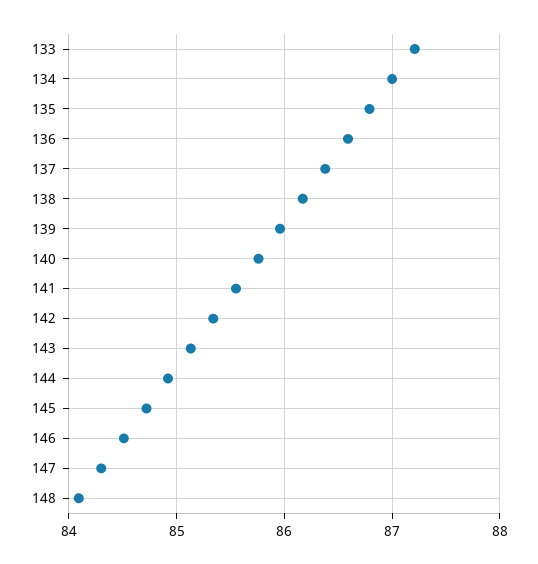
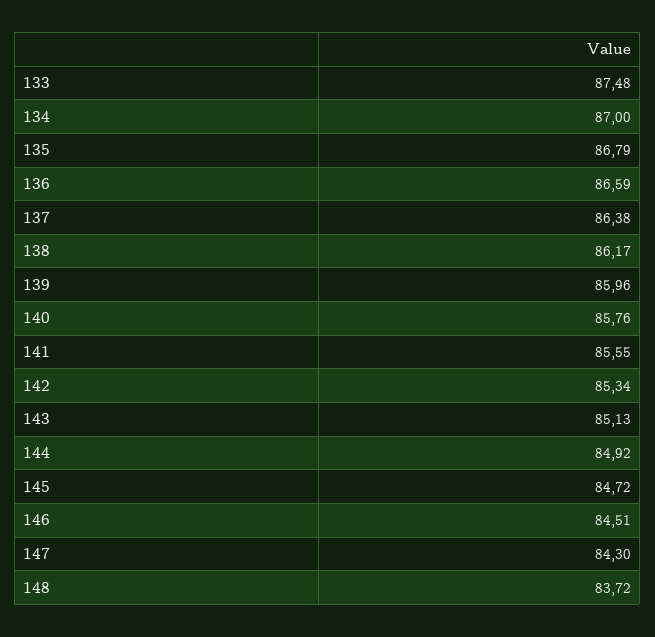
133: 87.2 -> 87.48
148: 84.1 -> 83.72

